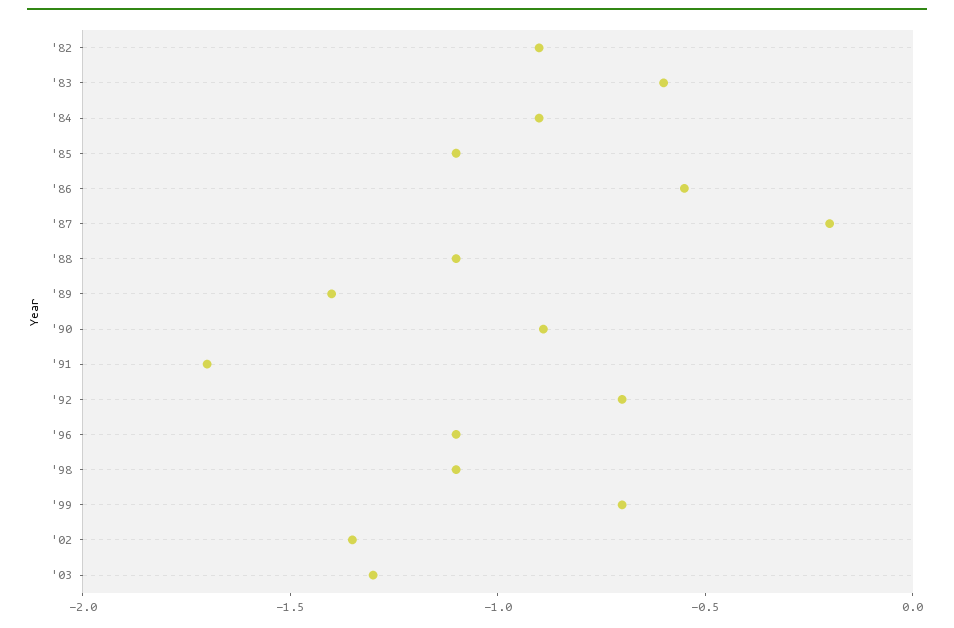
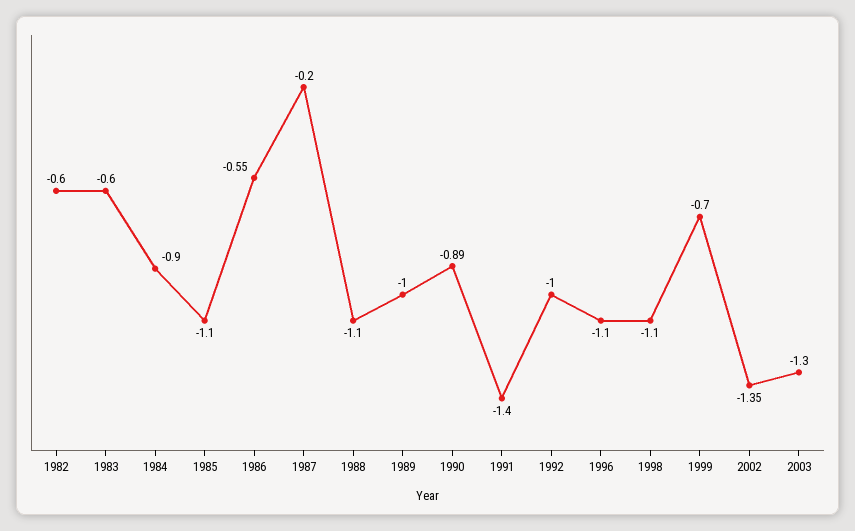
'82: -0.9 -> -0.6
'89: -1.4 -> -1
'91: -1.7 -> -1.4
'92: -0.7 -> -1

